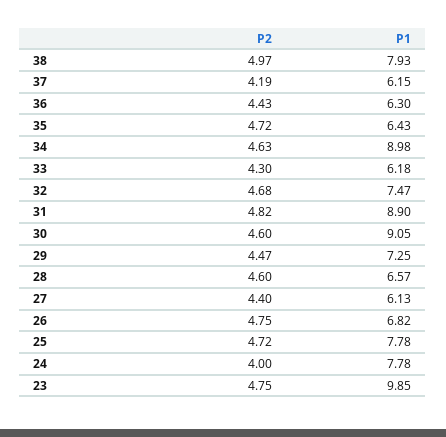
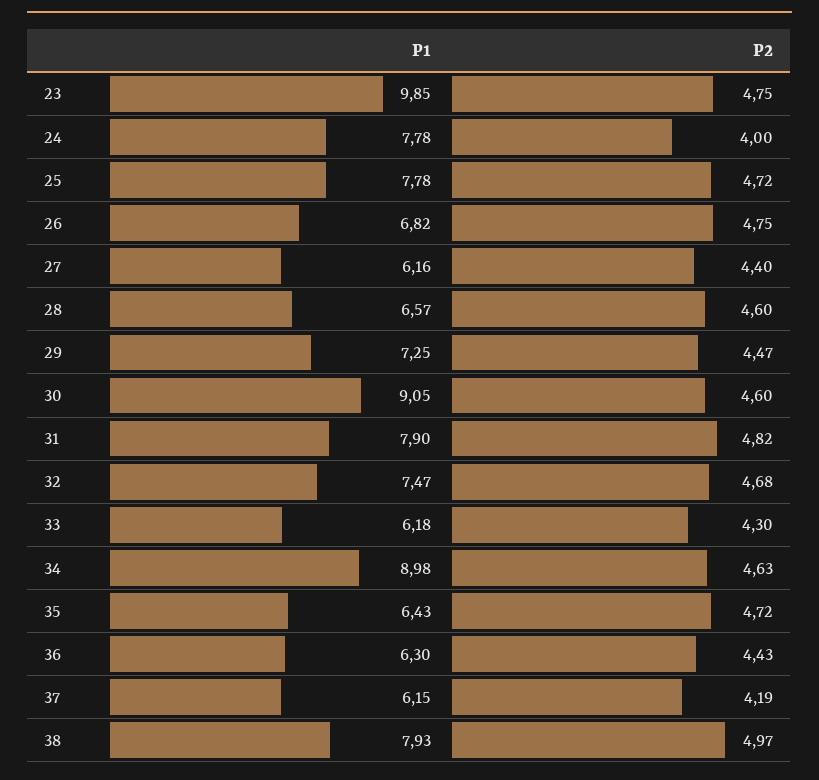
P1, 31: 8.9 -> 7.9
P1, 27: 6.13 -> 6.16

